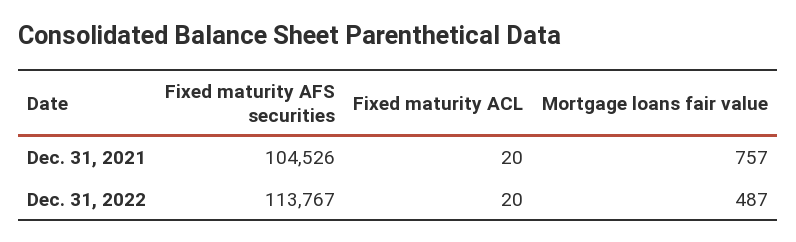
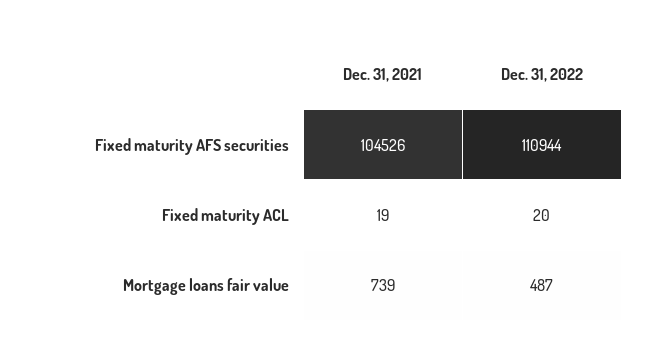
Fixed maturity ACL, Dec. 31, 2021: 20 -> 19
Mortgage loans fair value, Dec. 31, 2021: 757 -> 739
Fixed maturity AFS securities, Dec. 31, 2022: 113767 -> 110944

